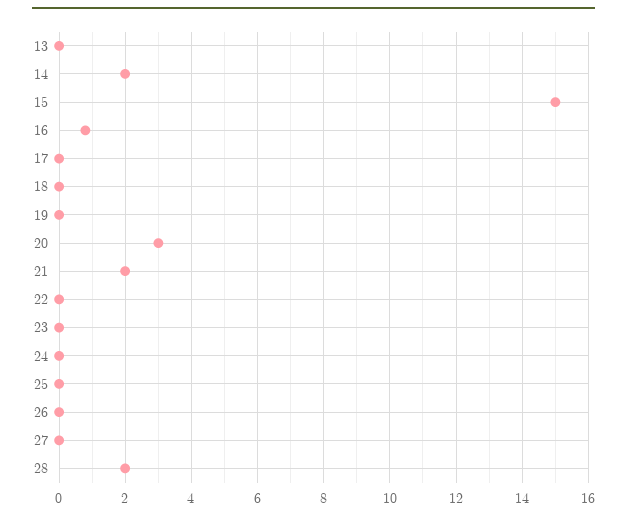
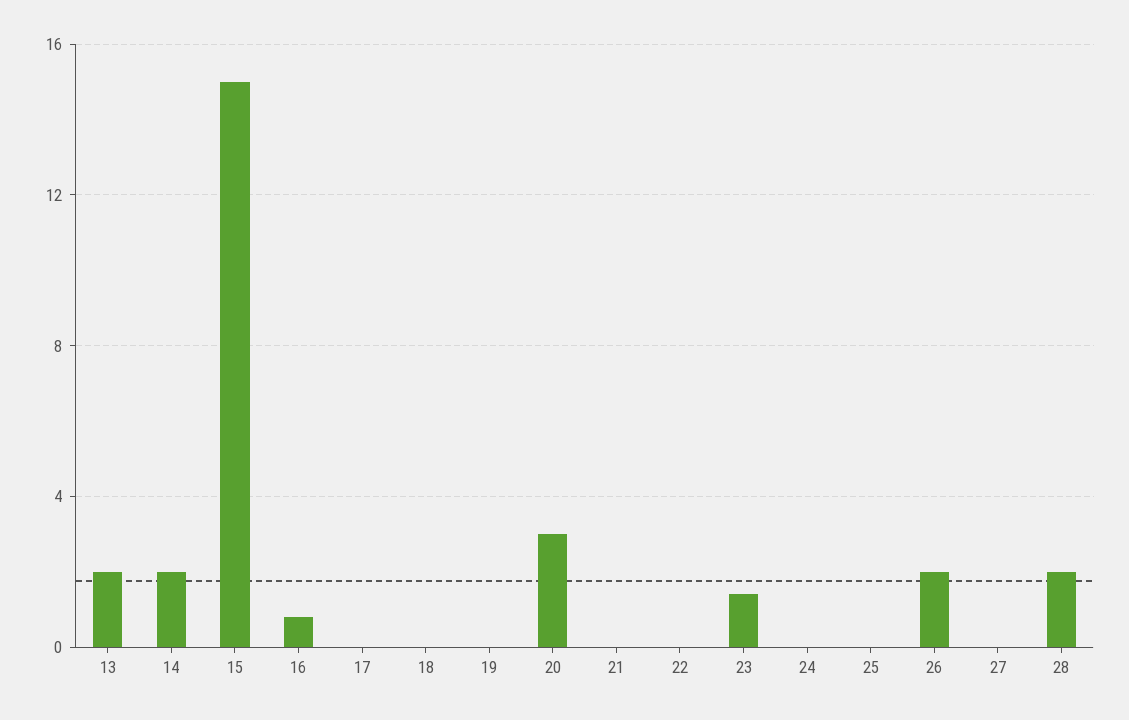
13: 0 -> 2
21: 2 -> 0
23: 0 -> 1.5
26: 0 -> 2

